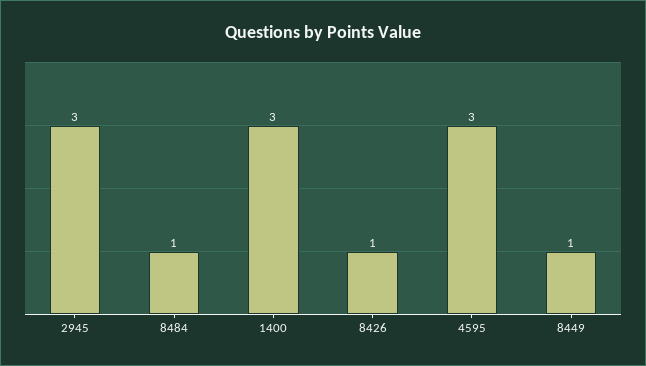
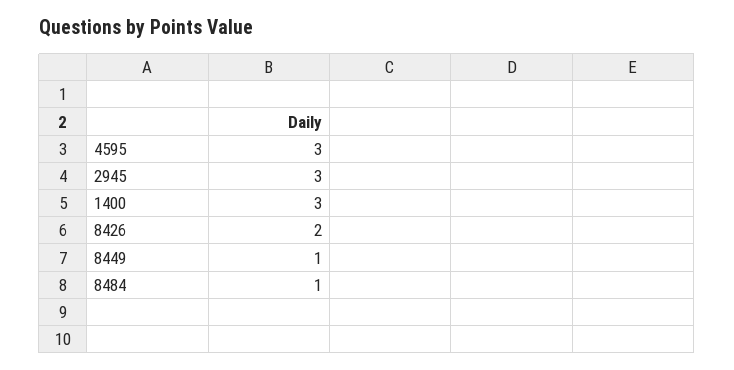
8426: 1 -> 2

